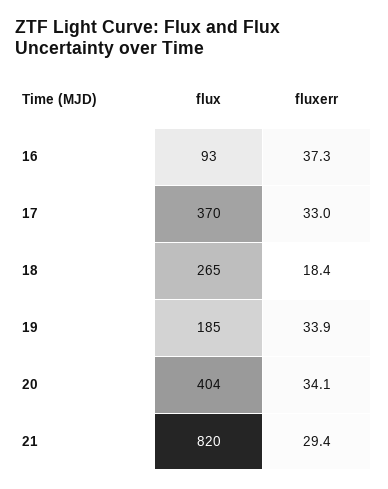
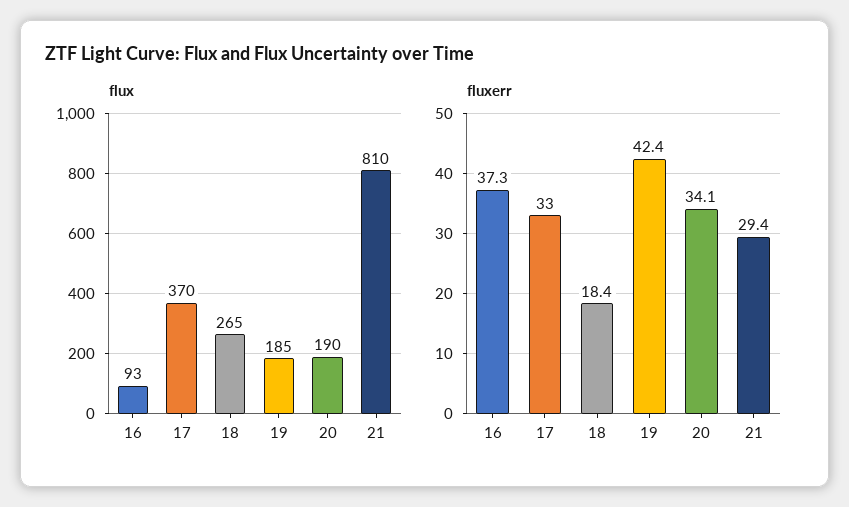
fluxerr, 19: 33.9 -> 42.4
flux, 20: 404 -> 190
flux, 21: 820 -> 810

